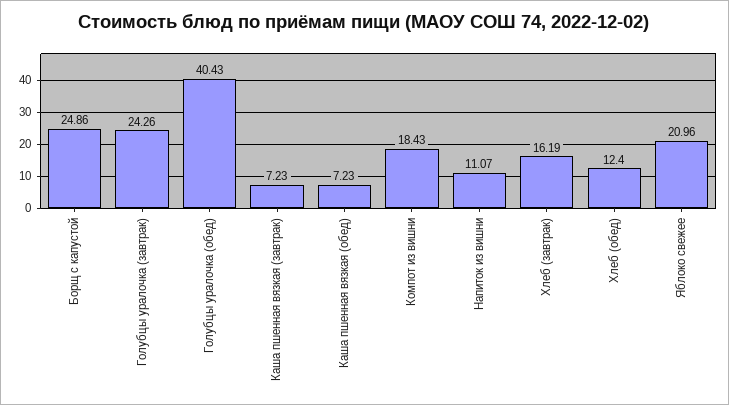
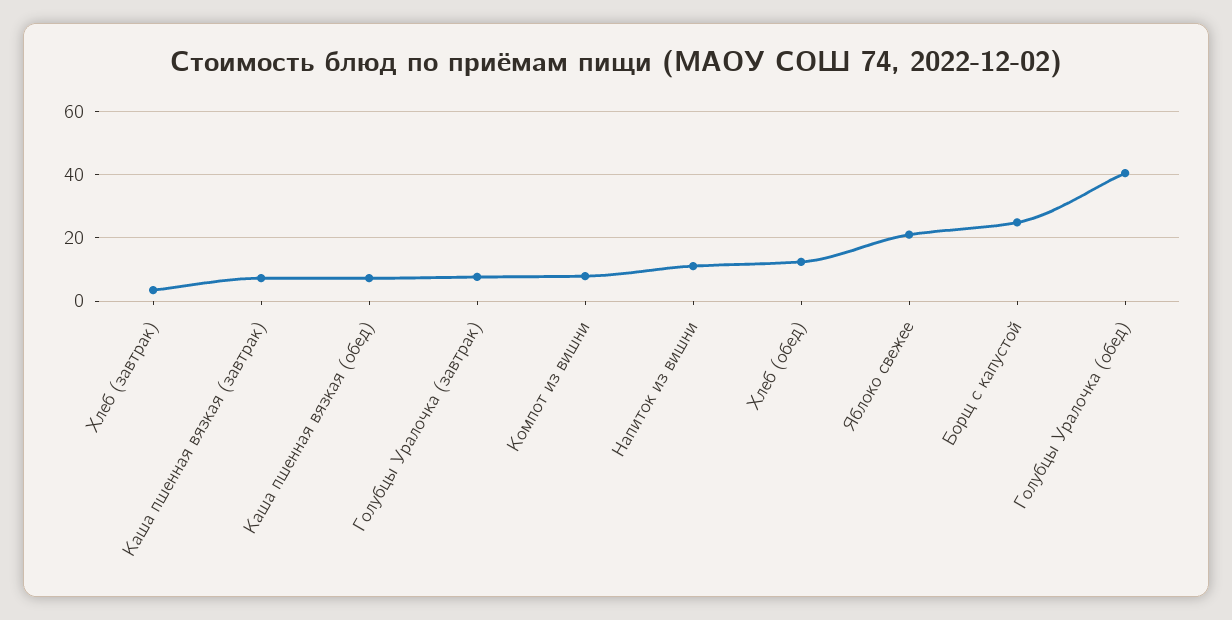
Голубцы уралочка (завтрак): 24.26 -> 8
Компот из вишни: 18.43 -> 8
Хлеб (завтрак): 16.19 -> 4

